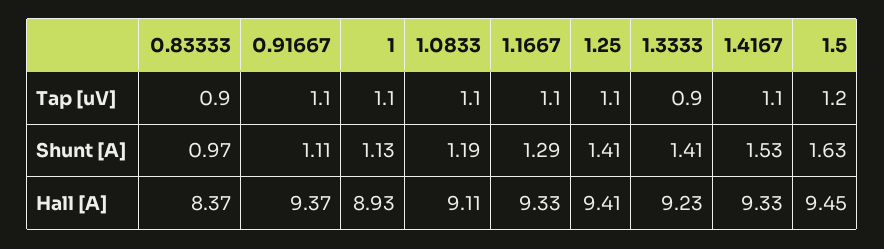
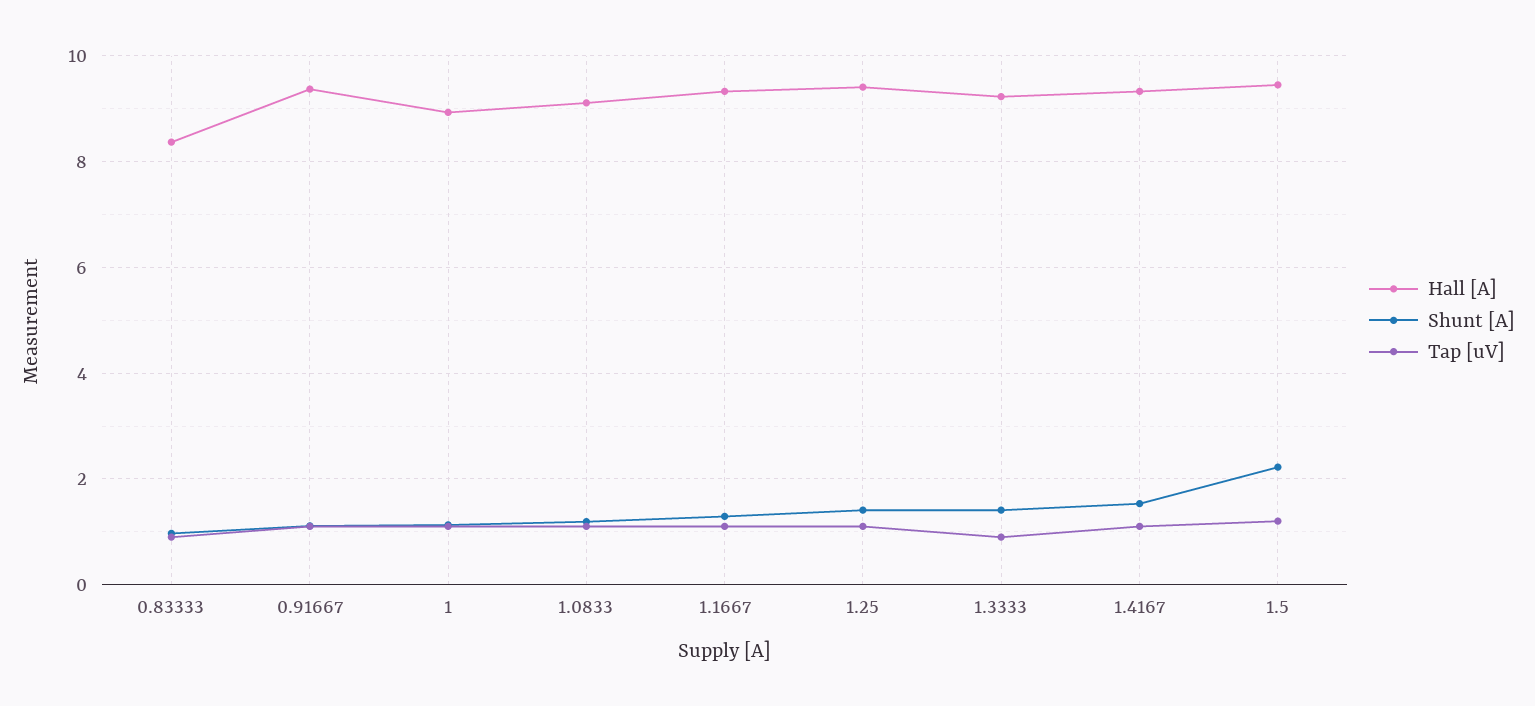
Shunt [A], 1.5: 1.63 -> 2.2

